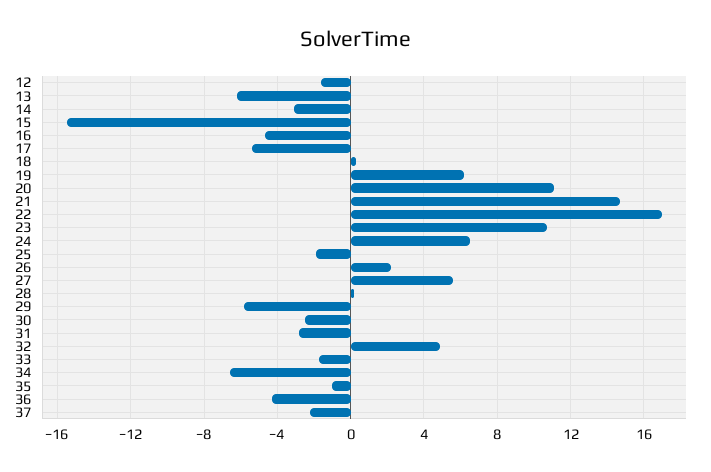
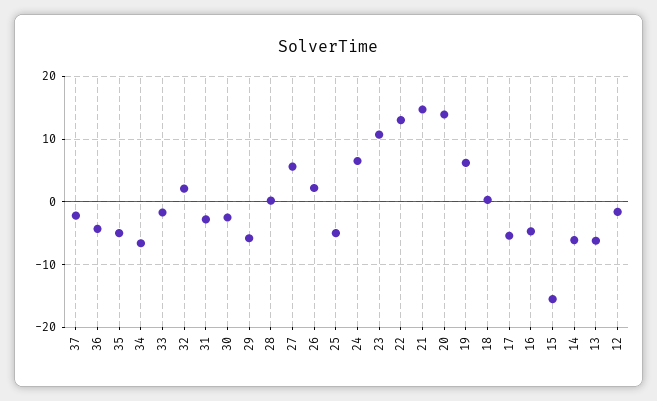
14: -3 -> -6
20: 11 -> 14
22: 17 -> 13
25: -2 -> -5
32: 5 -> 2
35: -1 -> -5

